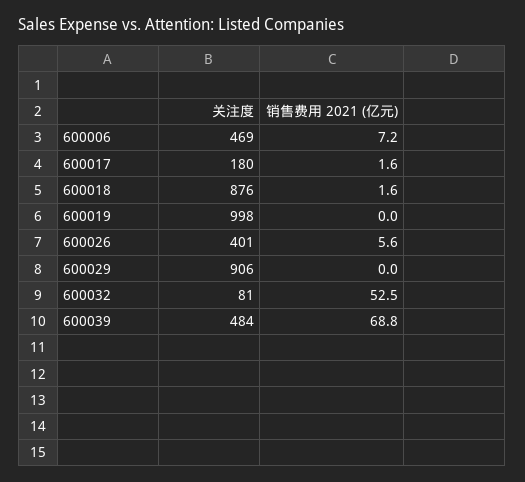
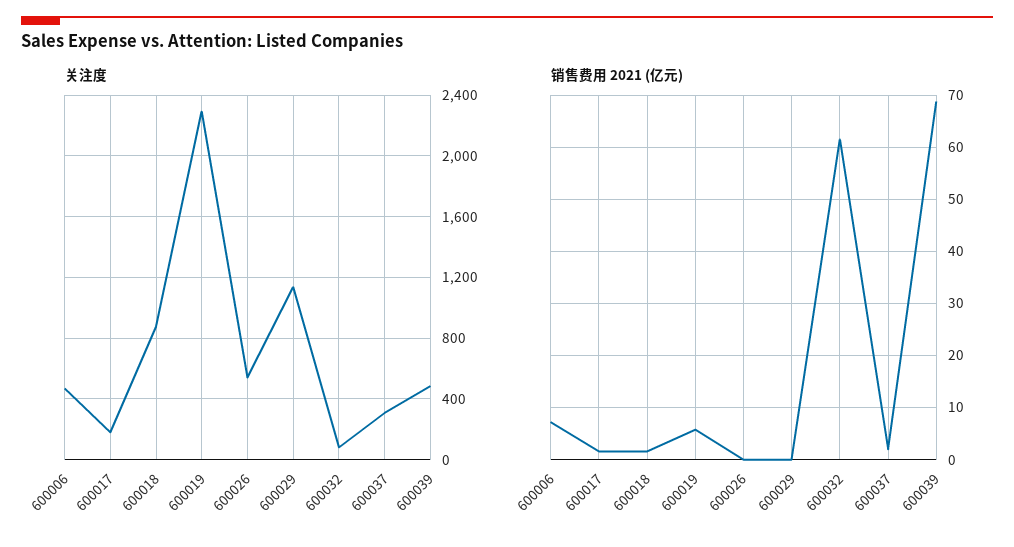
关注度, 600019: 998 -> 2300
销售费用 2021 (亿元), 600019: 0 -> 6
关注度, 600026: 401 -> 550
销售费用 2021 (亿元), 600026: 5.6 -> 0
关注度, 600029: 906 -> 1150
销售费用 2021 (亿元), 600032: 52.5 -> 62
关注度, 600037: none -> 300
销售费用 2021 (亿元), 600037: none -> 2

